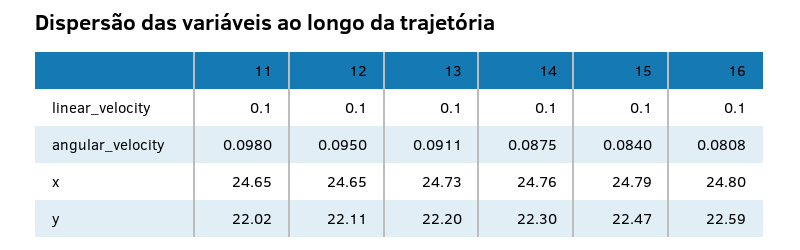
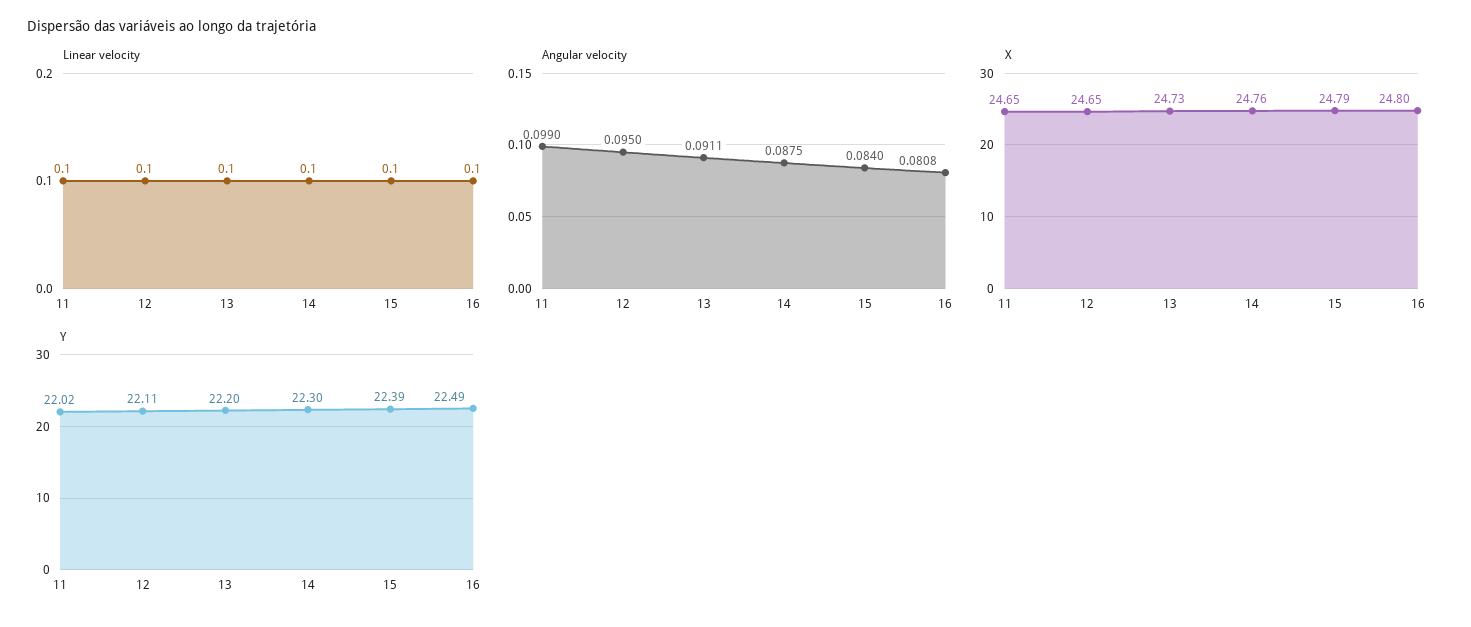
angular_velocity, 11: 0.098 -> 0.099
y, 15: 22.47 -> 22.39
y, 16: 22.59 -> 22.49

